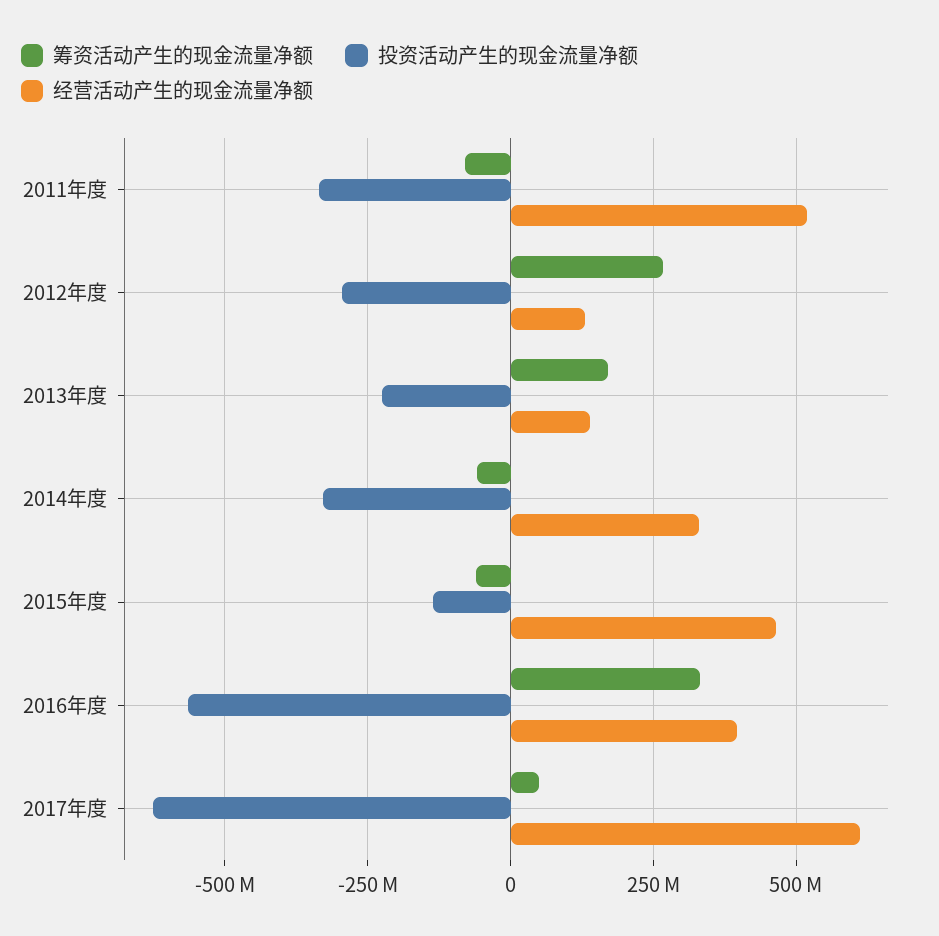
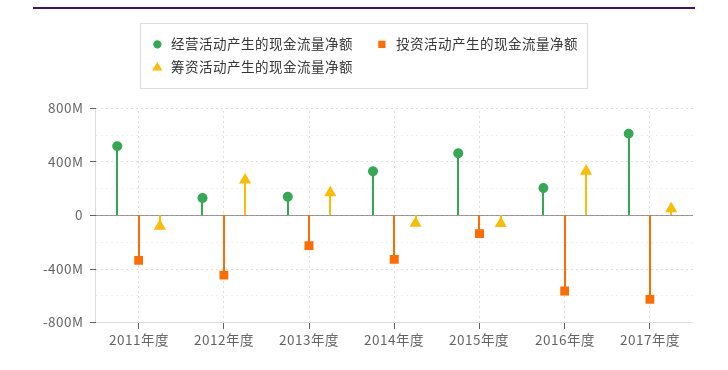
投资活动产生的现金流量净额, 2012年度: -300000000 -> -450000000
经营活动产生的现金流量净额, 2016年度: 400000000 -> 200000000

